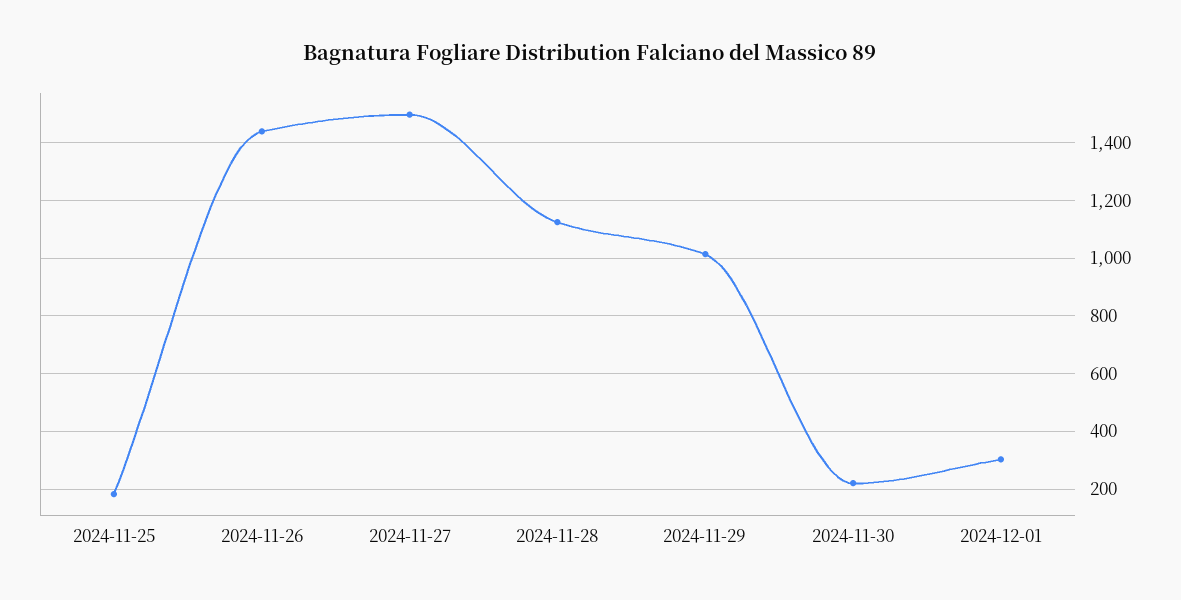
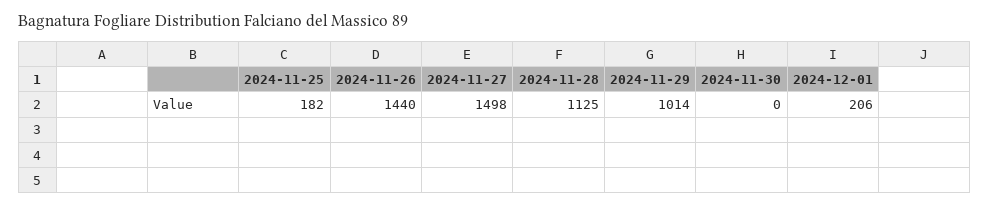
2024-11-30: 225 -> 0
2024-12-01: 300 -> 206

